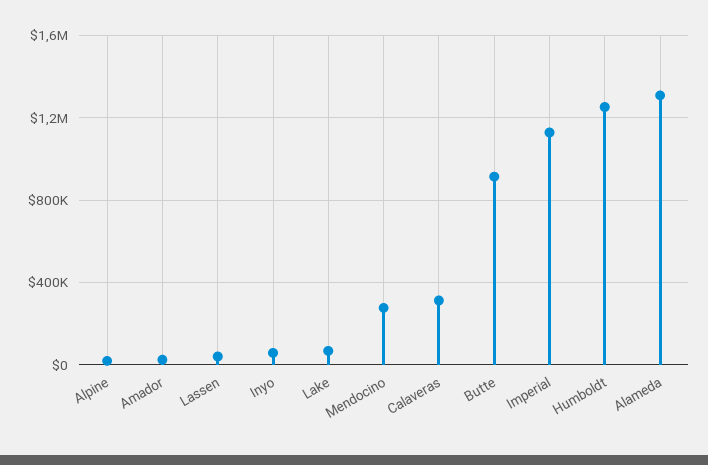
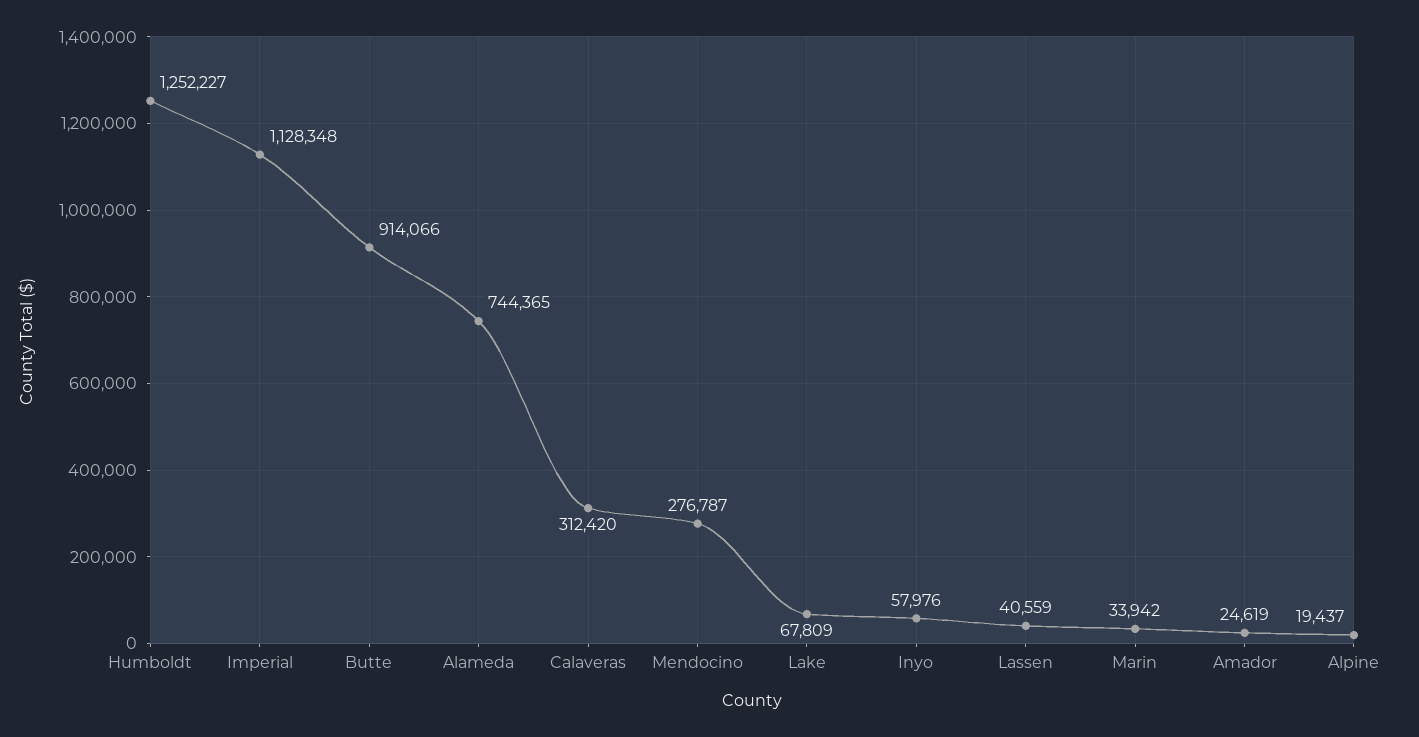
Alameda: 1300000 -> 744365
Marin: none -> 33942

